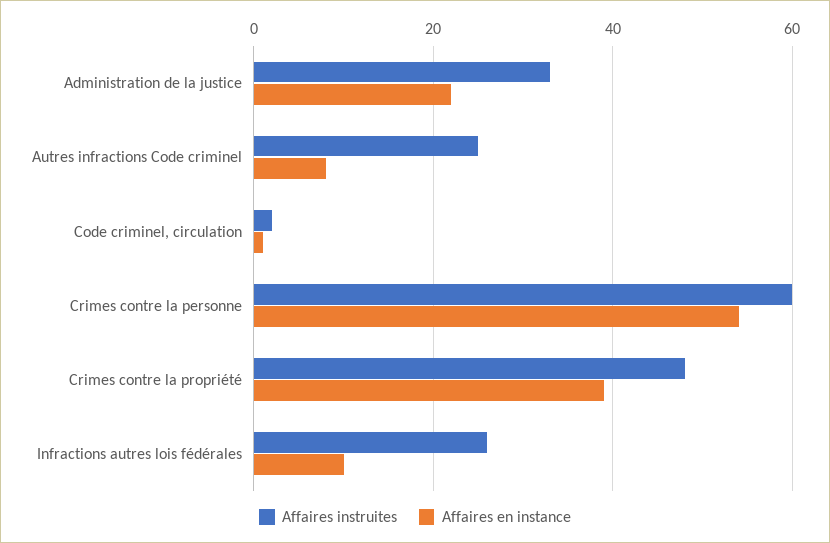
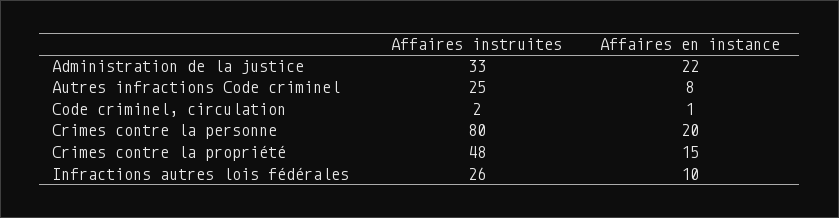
Affaires instruites, Crimes contre la personne: 60 -> 80
Affaires en instance, Crimes contre la personne: 55 -> 20
Affaires en instance, Crimes contre la propriété: 40 -> 15

